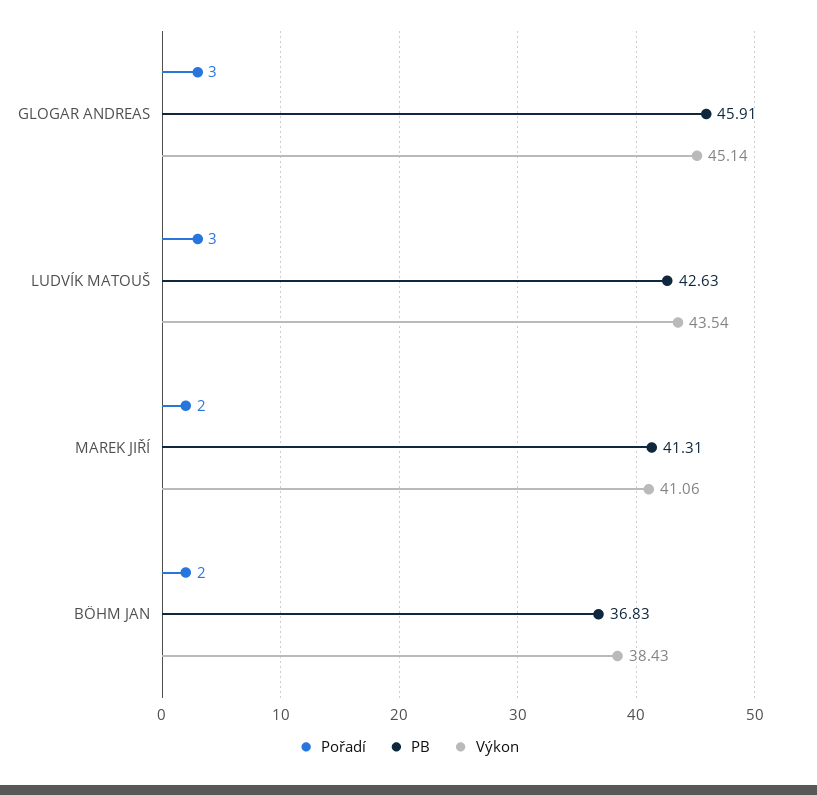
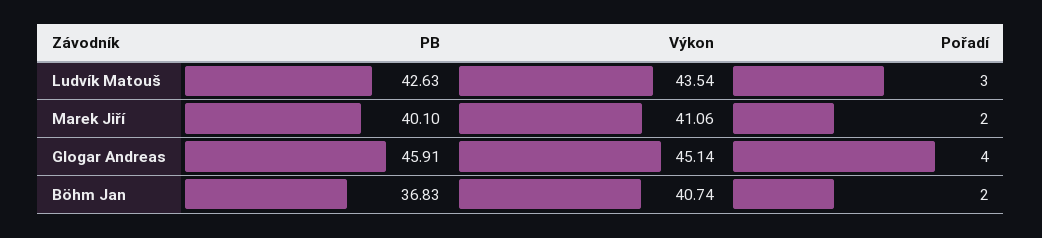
Pořadí, GLOGAR ANDREAS: 3 -> 4
PB, MAREK JIŘÍ: 41.31 -> 40.1
Výkon, BÖHM JAN: 38.43 -> 40.74

